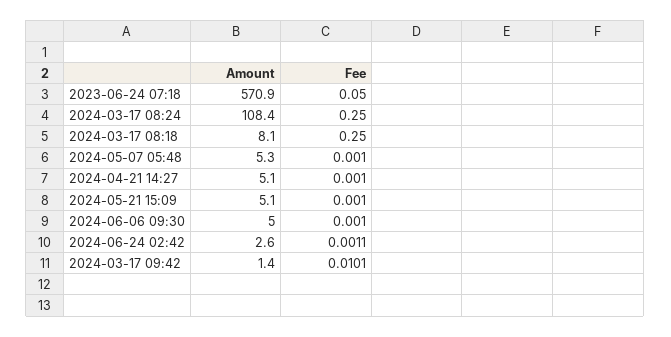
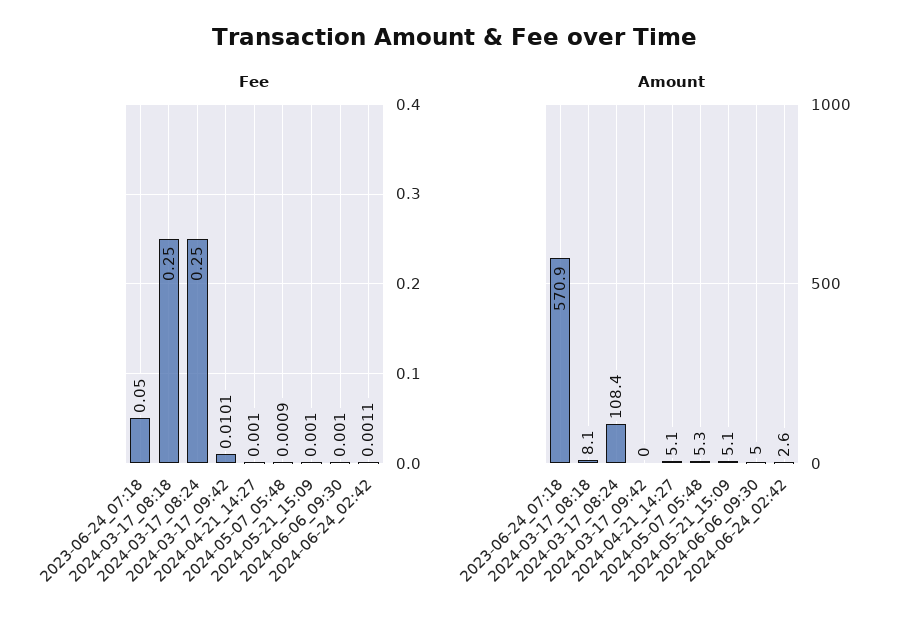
Fee, 2024-05-07 05:48: 0.001 -> 0.0009
Amount, 2024-03-17 09:42: 1.4 -> 0

